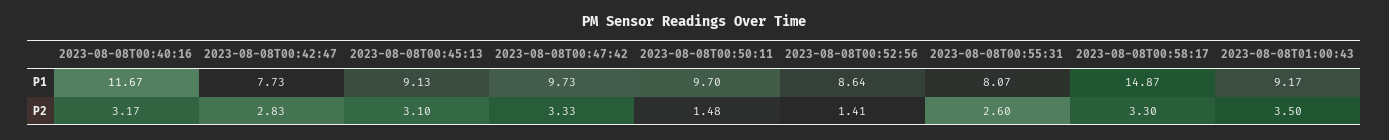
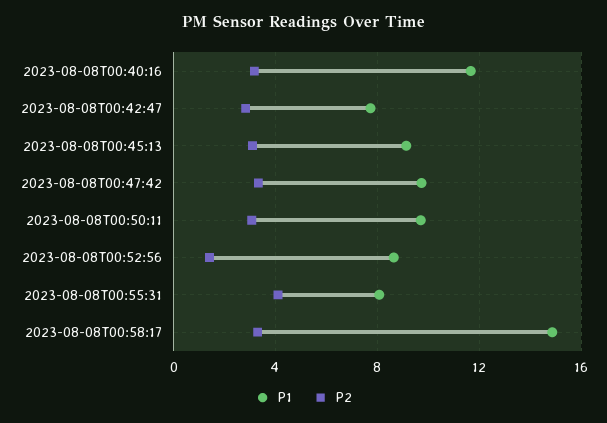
P1, 2023-08-08T01:00:43: 9.17 -> none
P2, 2023-08-08T00:50:11: 1.48 -> 3
P2, 2023-08-08T00:55:31: 2.6 -> 4
P2, 2023-08-08T01:00:43: 3.5 -> none

